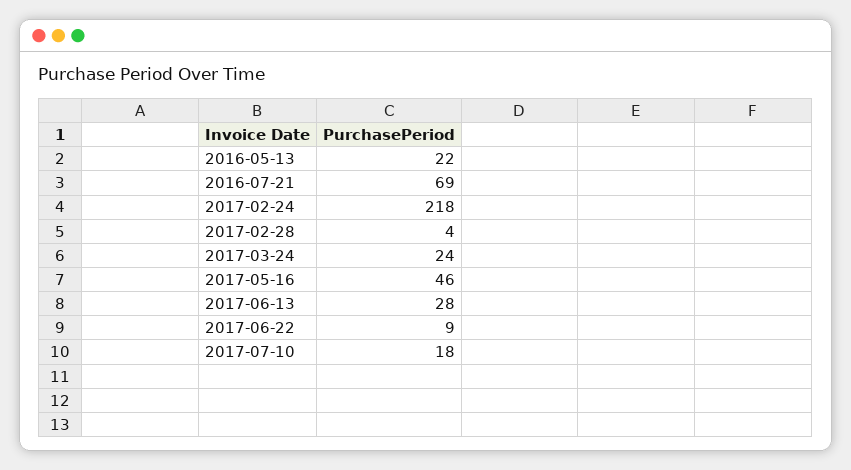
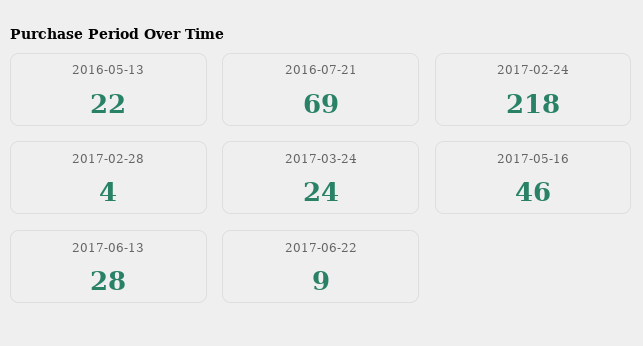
2017-07-10: 18 -> none

